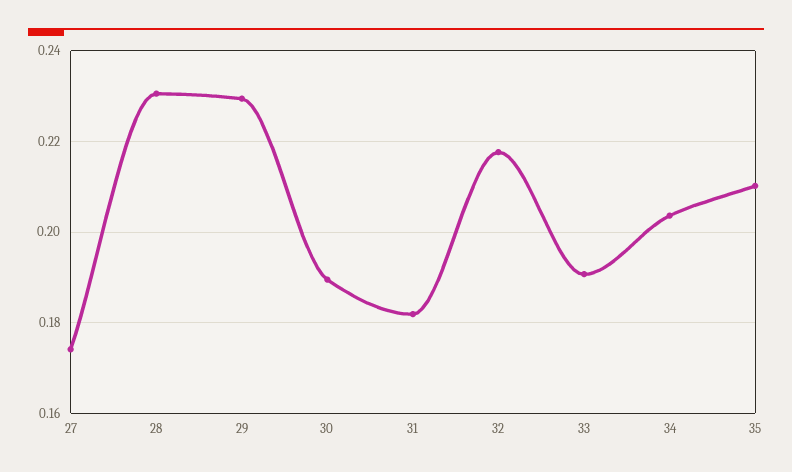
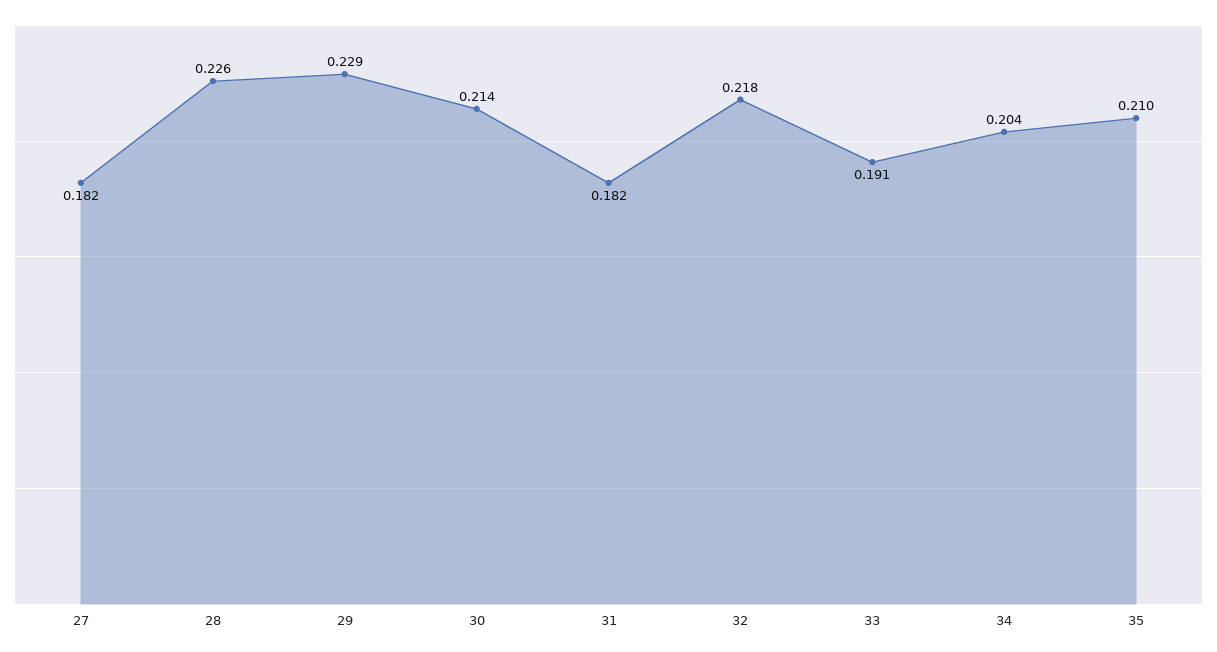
27: 0.174 -> 0.182
28: 0.23 -> 0.226
30: 0.19 -> 0.214

